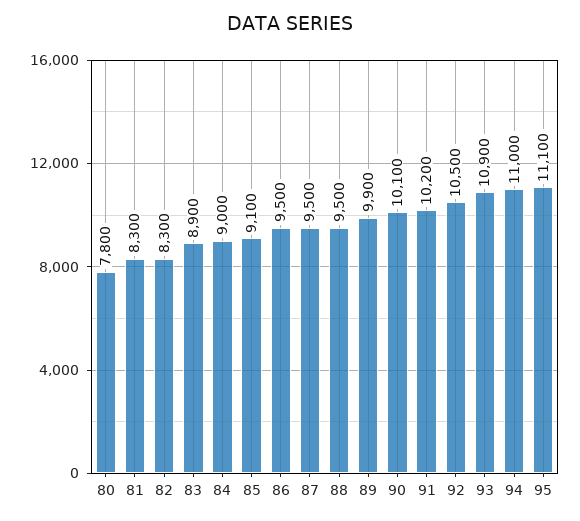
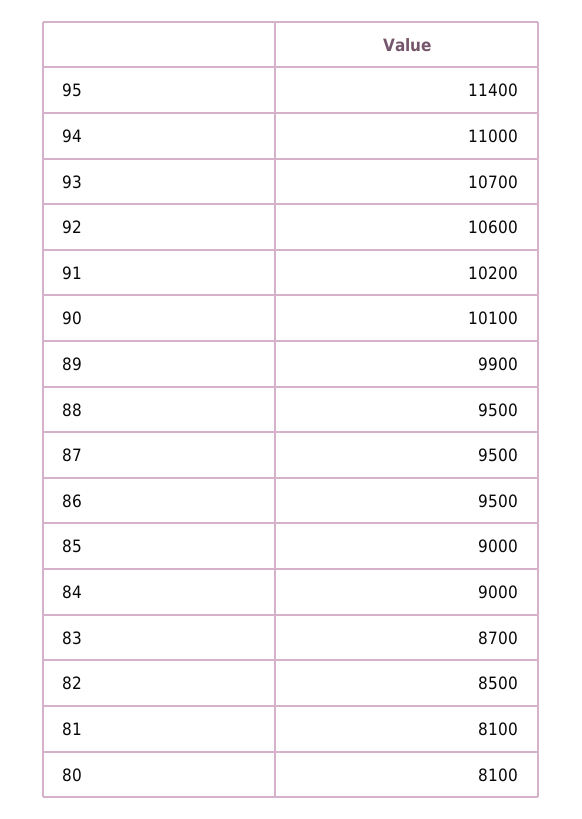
80: 7800 -> 8100
81: 8300 -> 8100
82: 8300 -> 8500
83: 8900 -> 8700
85: 9100 -> 9000
92: 10500 -> 10600
93: 10900 -> 10700
95: 11100 -> 11400

